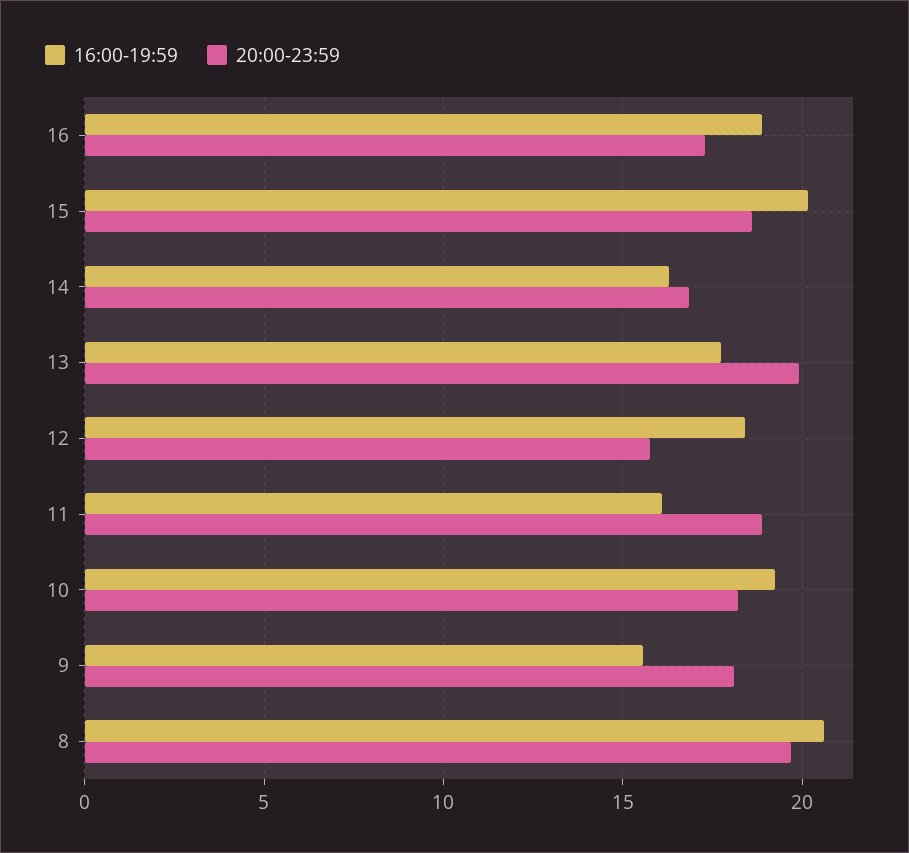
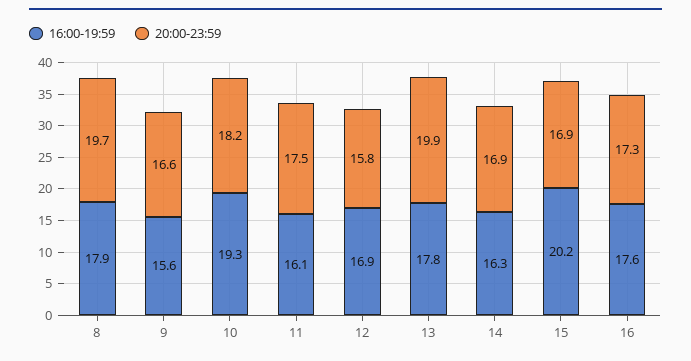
16:00-19:59, 16: 19 -> 17.6
20:00-23:59, 15: 18.5 -> 16.9
16:00-19:59, 12: 18.5 -> 16.9
20:00-23:59, 11: 19 -> 17.5
20:00-23:59, 9: 18 -> 16.6
16:00-19:59, 8: 20.5 -> 17.9

